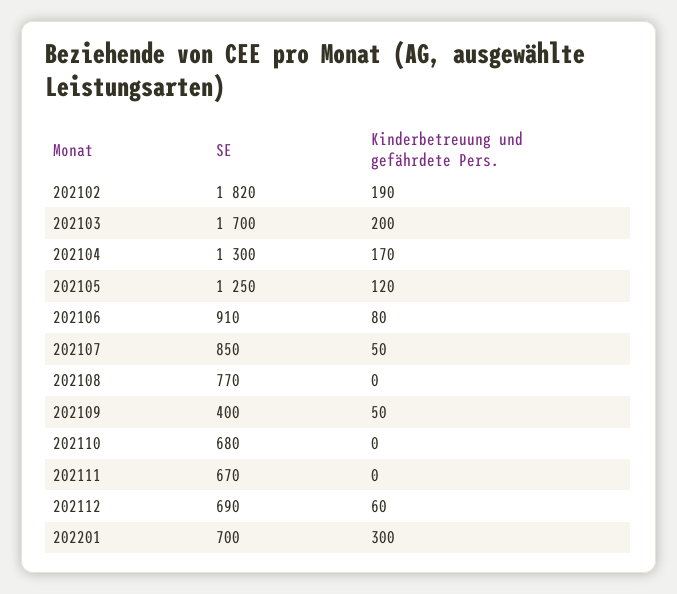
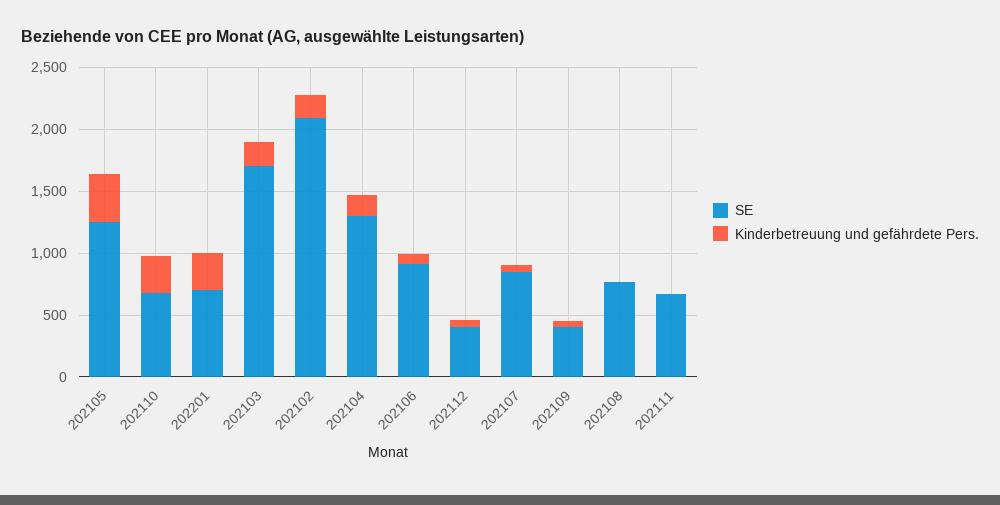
SE, 202102: 1820 -> 2100
Kinderbetreuung und gefährdete Pers., 202105: 120 -> 400
Kinderbetreuung und gefährdete Pers., 202110: 0 -> 300
SE, 202112: 690 -> 400

